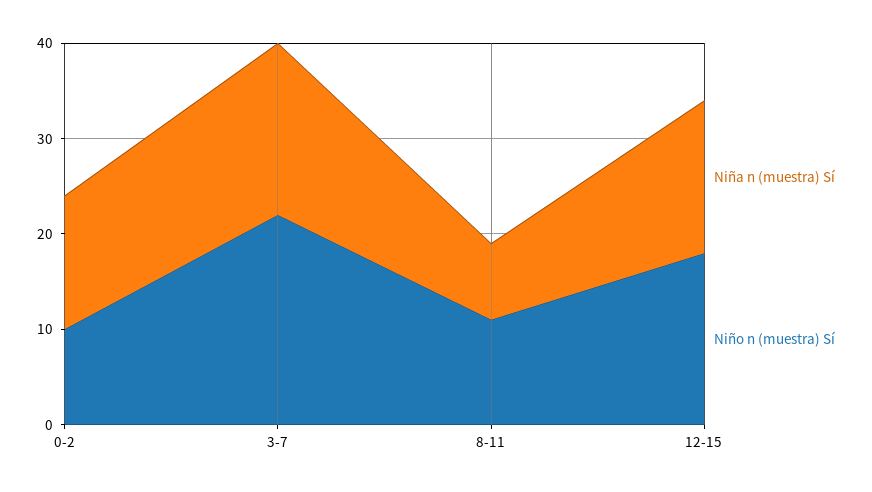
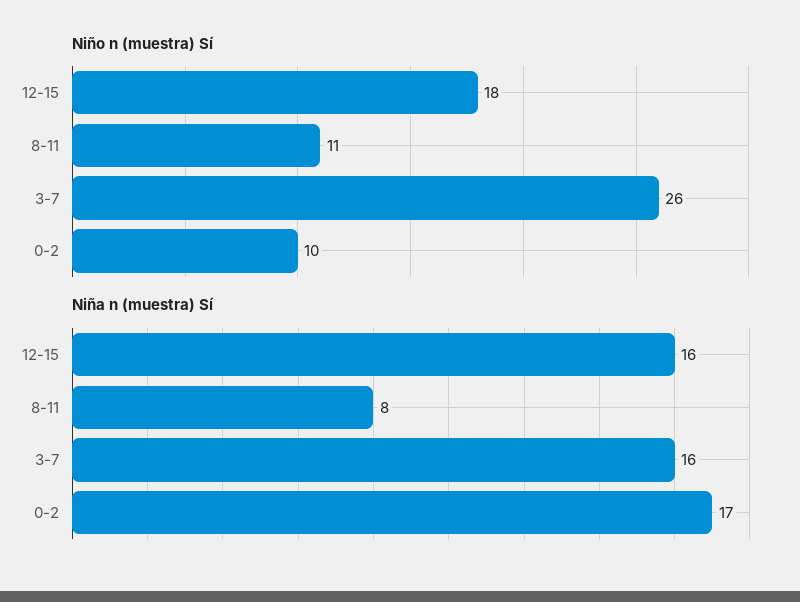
Niña n (muestra) Sí, 0-2: 14 -> 17
Niña n (muestra) Sí, 3-7: 18 -> 16
Niño n (muestra) Sí, 3-7: 22 -> 26

